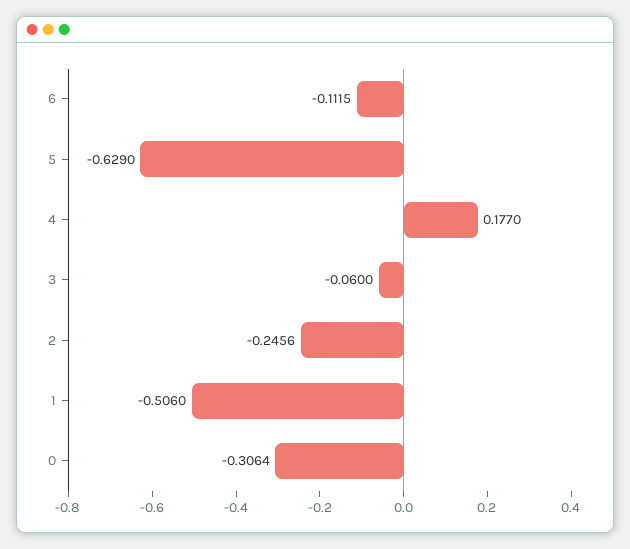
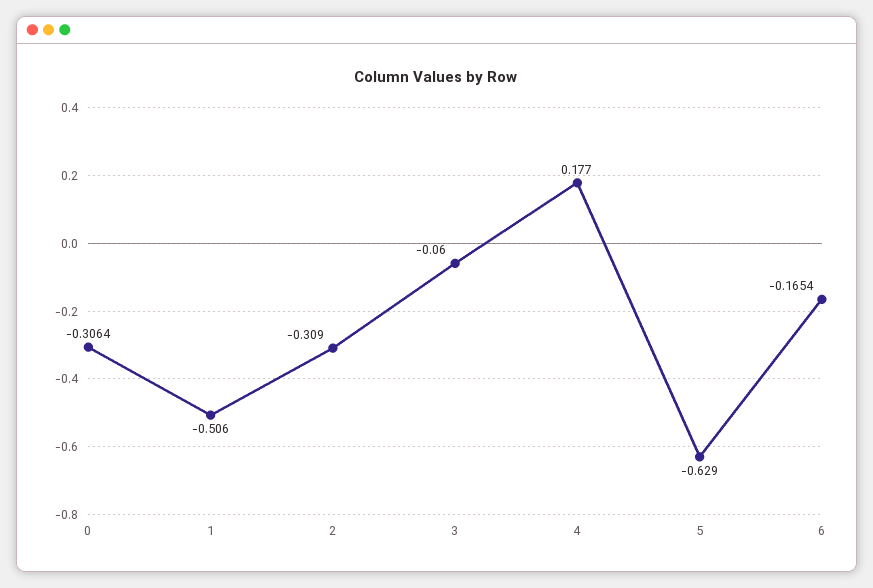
6: -0.1115 -> -0.1654
2: -0.2456 -> -0.309

